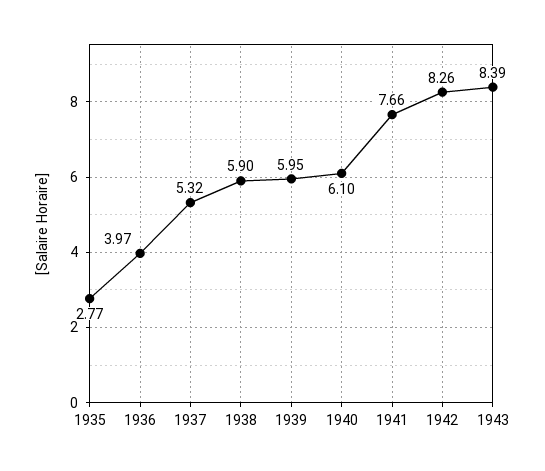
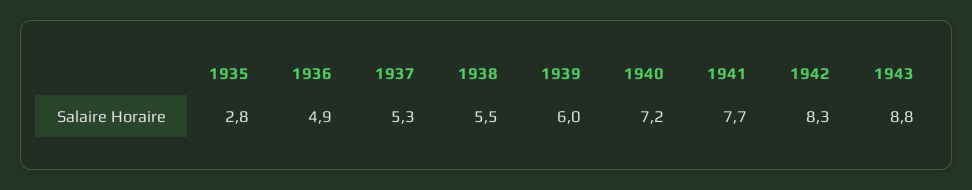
1936: 3.97 -> 4.9
1938: 5.9 -> 5.5
1940: 6.1 -> 7.2
1943: 8.39 -> 8.8

